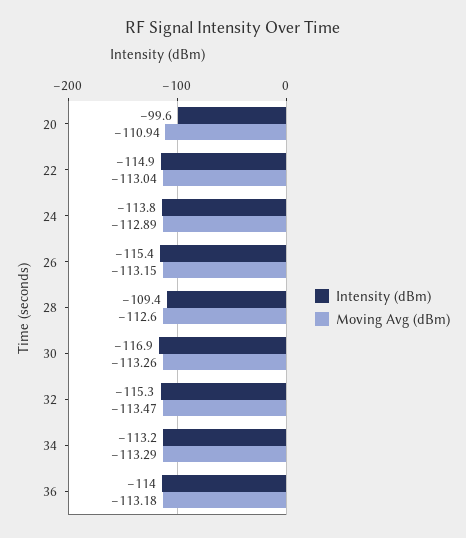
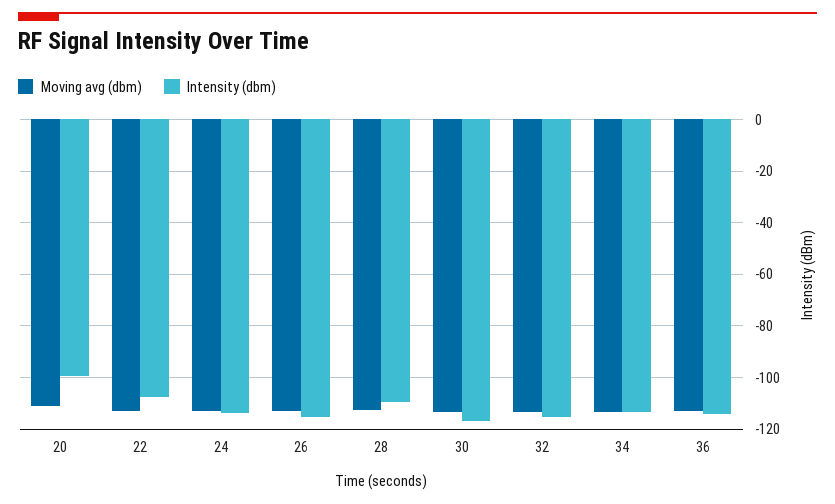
Intensity (dBm), 22: -114.9 -> -107.5

